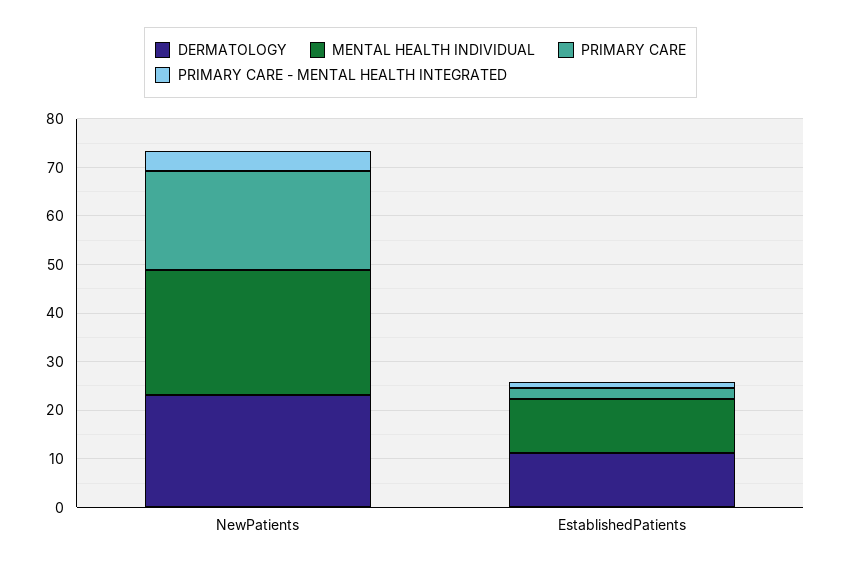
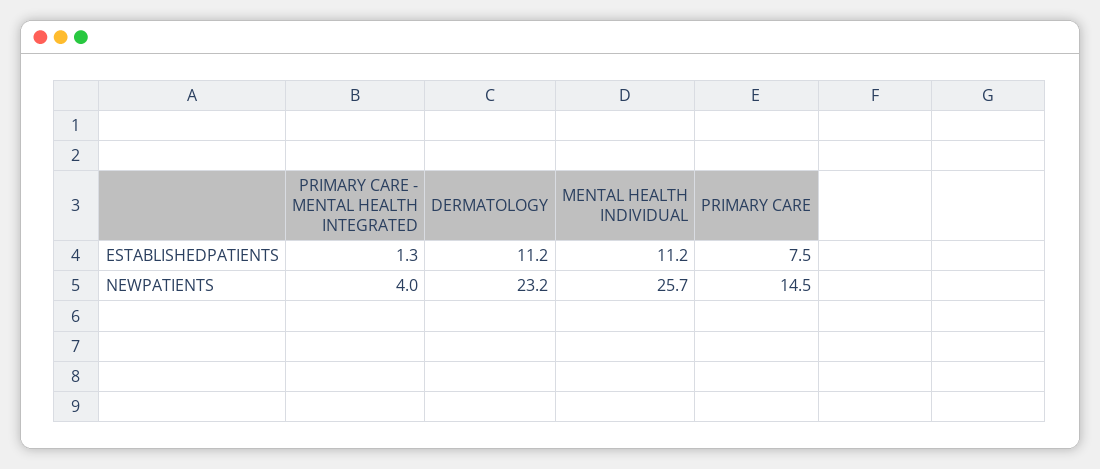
PRIMARY CARE, NewPatients: 20 -> 14.5
PRIMARY CARE, EstablishedPatients: 2 -> 7.5

